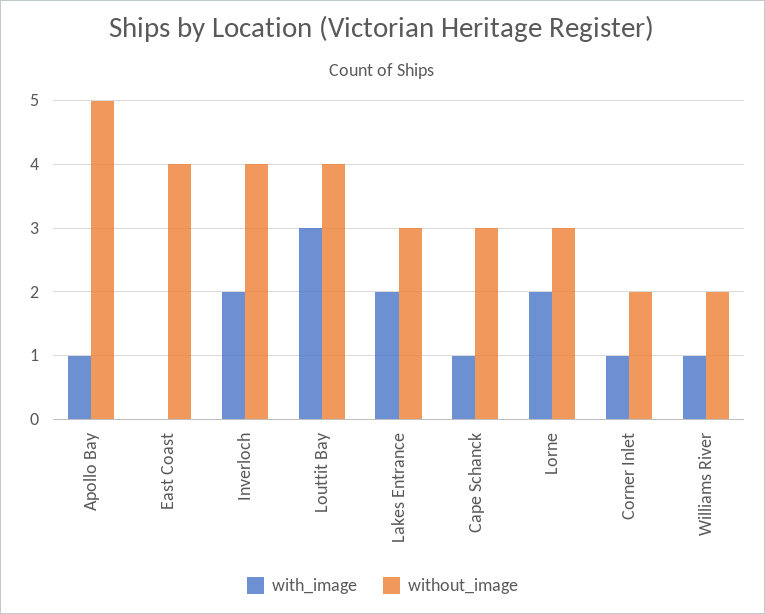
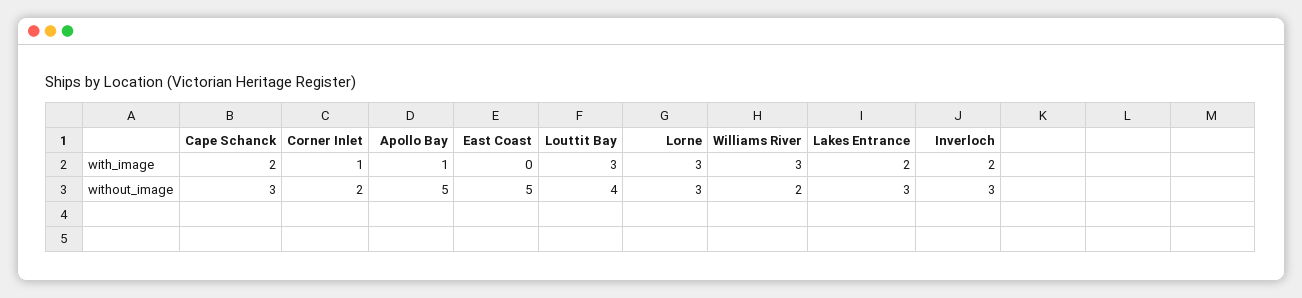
without_image, East Coast: 4 -> 5
without_image, Inverloch: 4 -> 3
with_image, Cape Schanck: 1 -> 2
with_image, Lorne: 2 -> 3
with_image, Williams River: 1 -> 3

